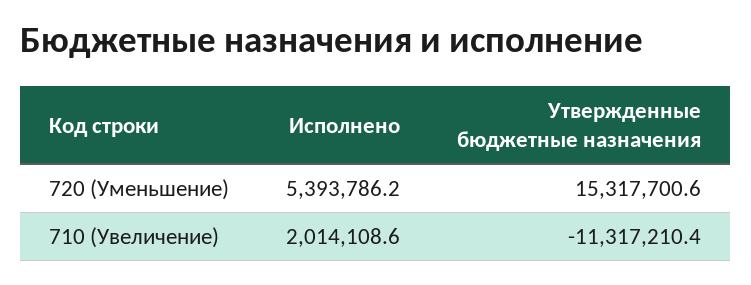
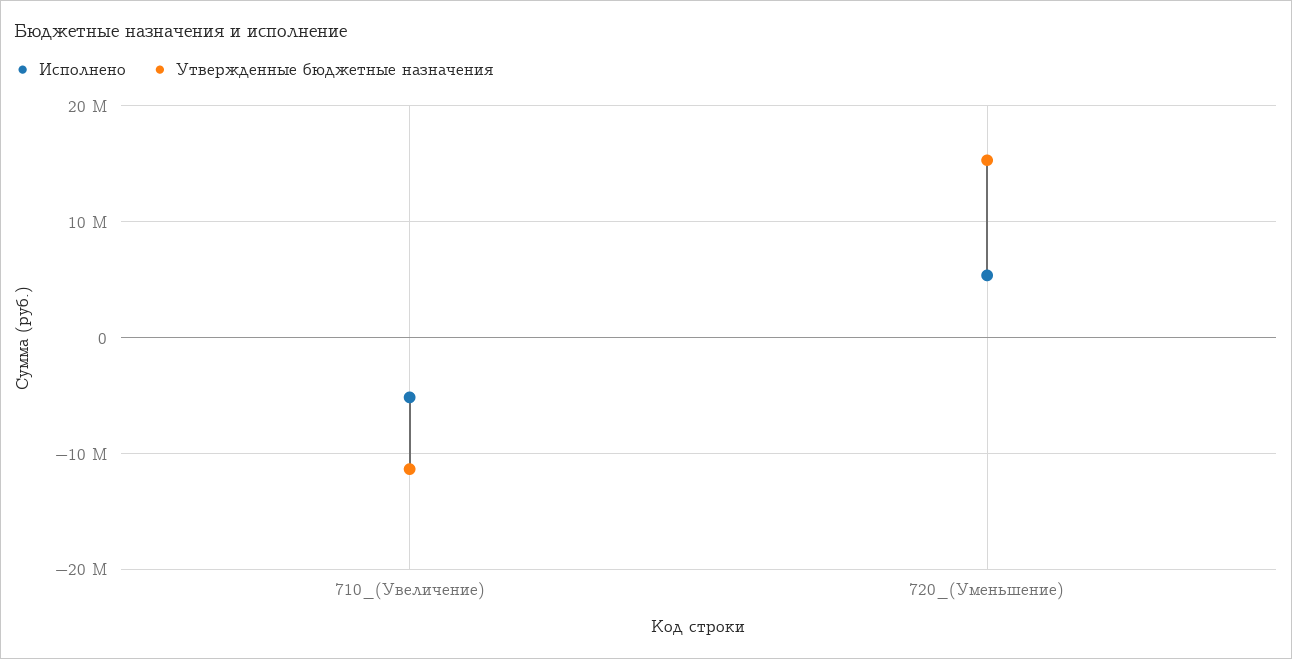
Исполнено, 710 (Увеличение): 2014108.6 -> -5000000

